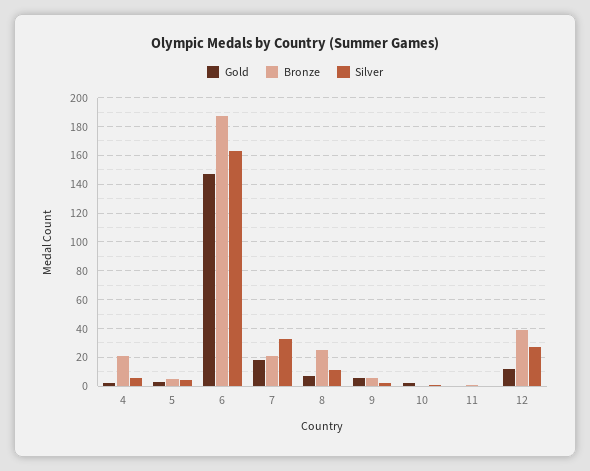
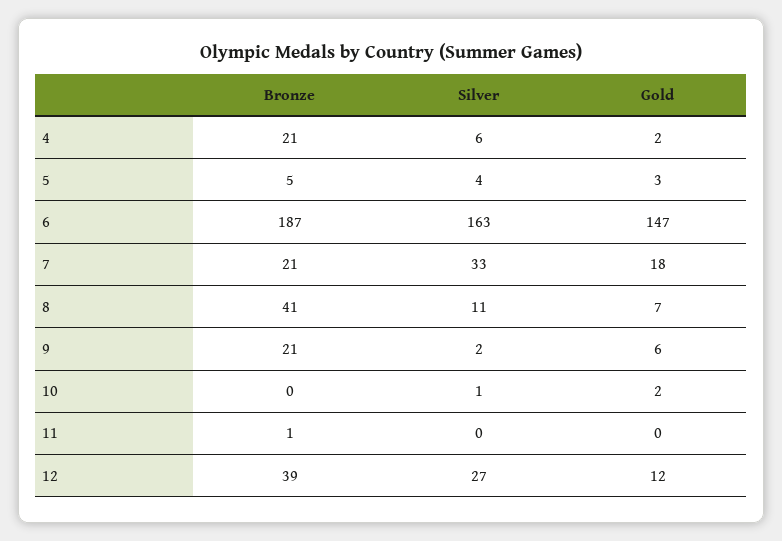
Bronze, 8: 25 -> 41
Bronze, 9: 5 -> 21

